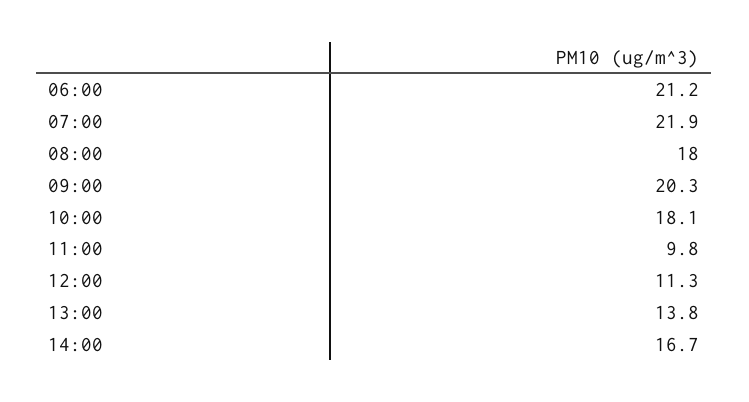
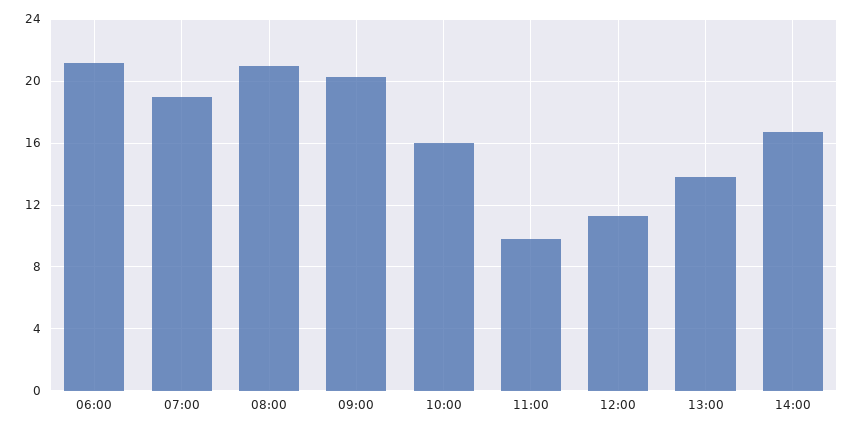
07:00: 21.9 -> 19
08:00: 18 -> 21
10:00: 18.1 -> 16

